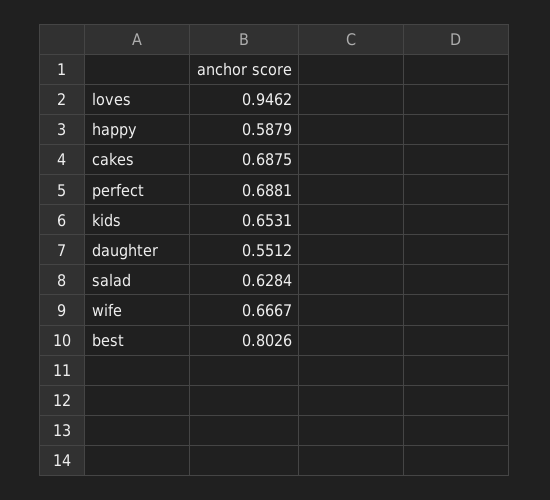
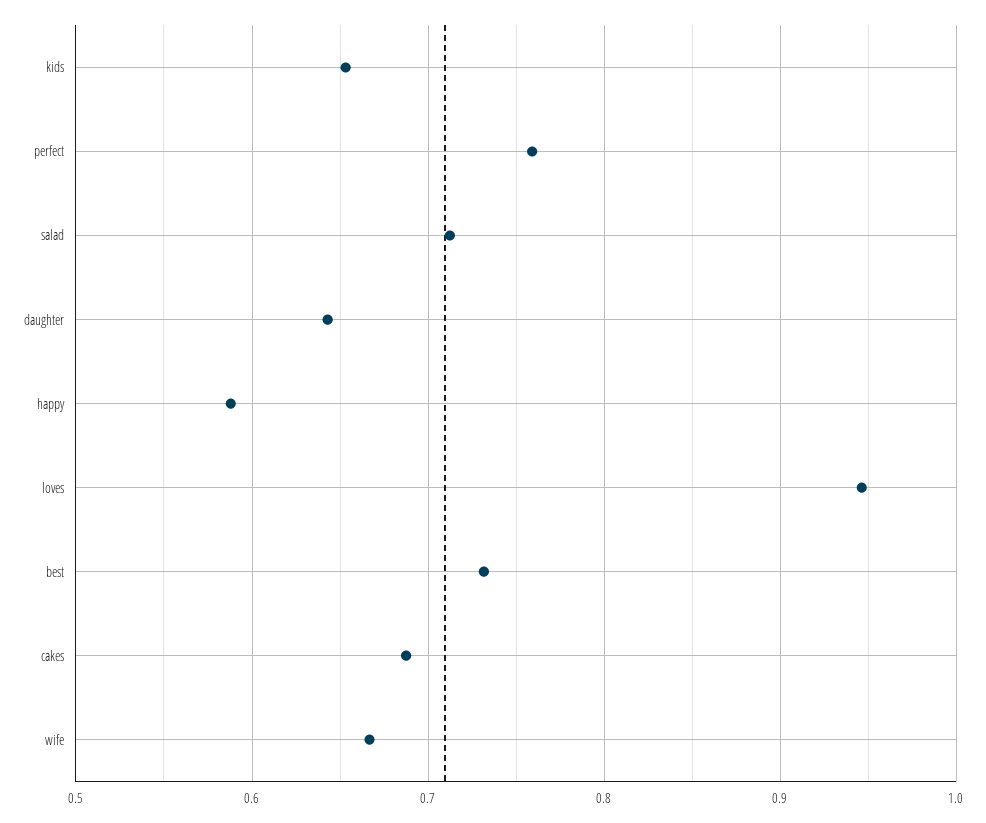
perfect: 0.6881 -> 0.76
daughter: 0.5512 -> 0.64
salad: 0.6284 -> 0.71
best: 0.8026 -> 0.73

